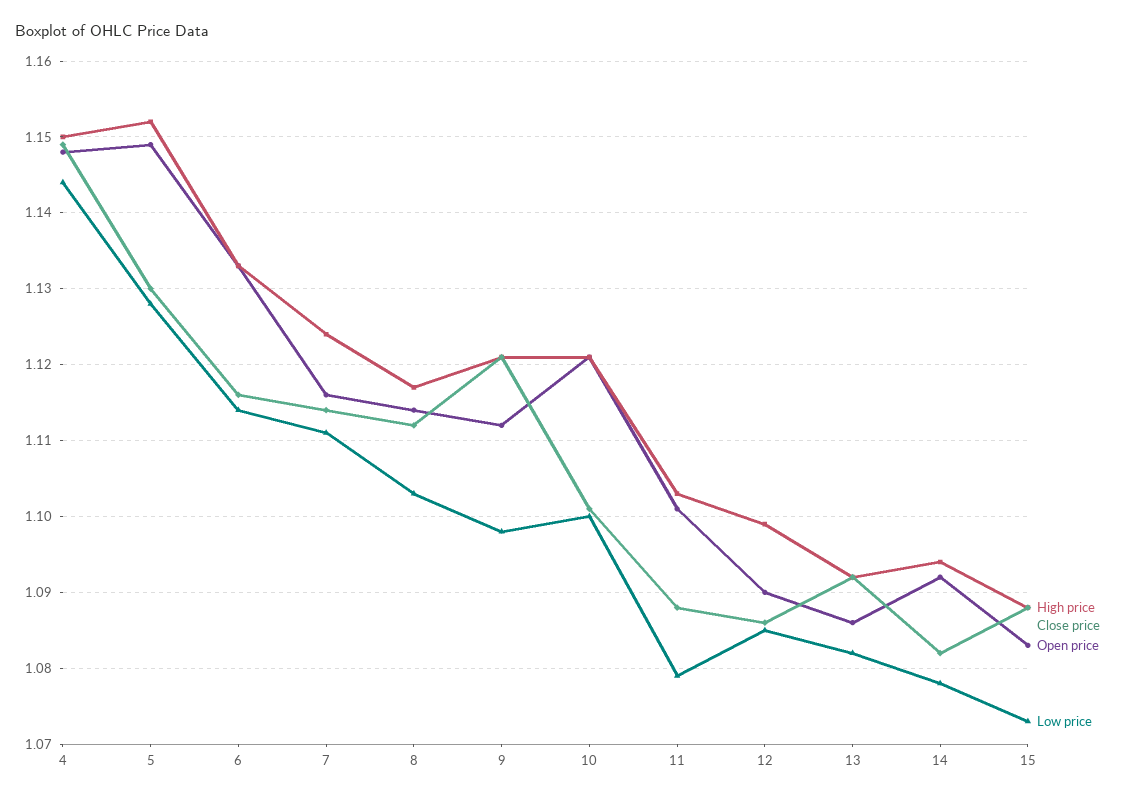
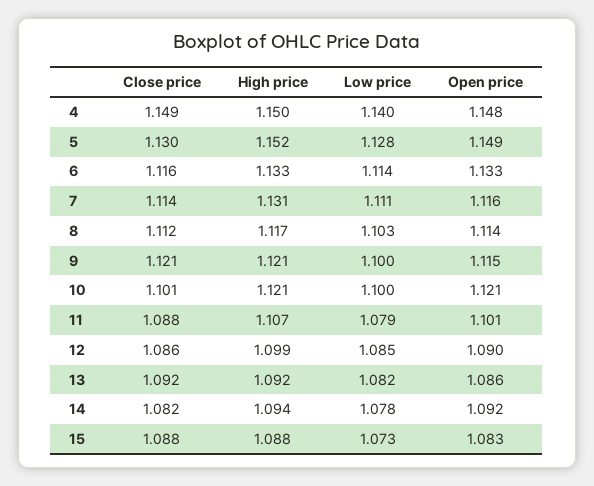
Low price, 4: 1.144 -> 1.14
High price, 7: 1.124 -> 1.131
Open price, 9: 1.112 -> 1.115
Low price, 9: 1.098 -> 1.1
High price, 11: 1.103 -> 1.107

